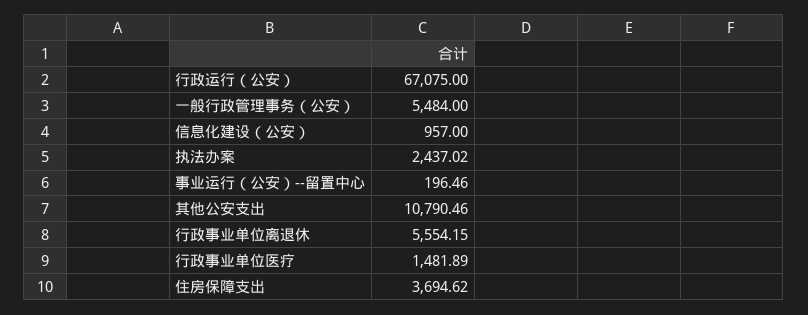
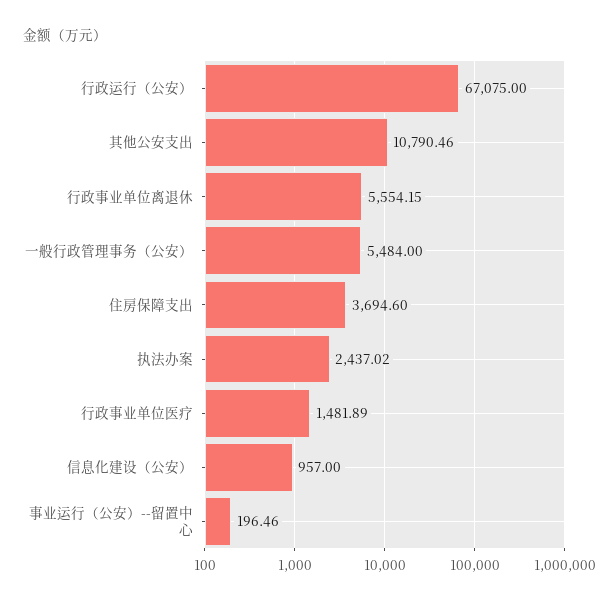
住房保障支出: 3694.62 -> 3694.6

